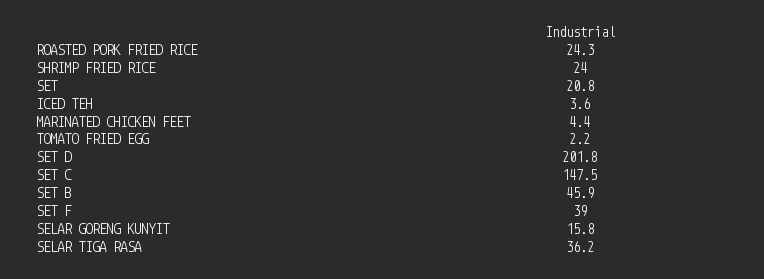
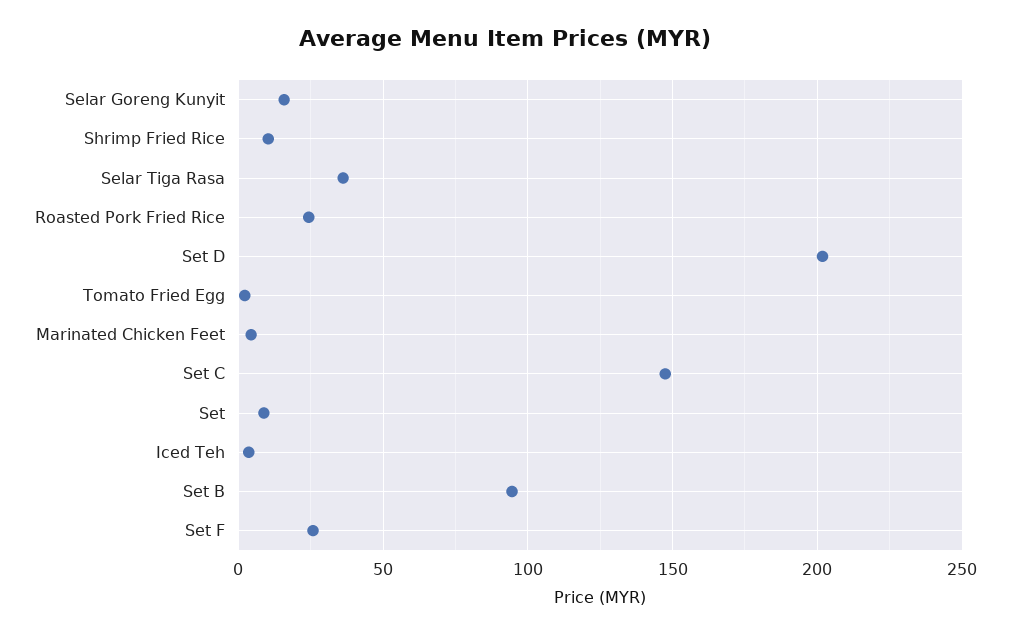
SHRIMP FRIED RICE: 24 -> 10
SET: 20.8 -> 10
SET B: 45.9 -> 95
SET F: 39 -> 25

